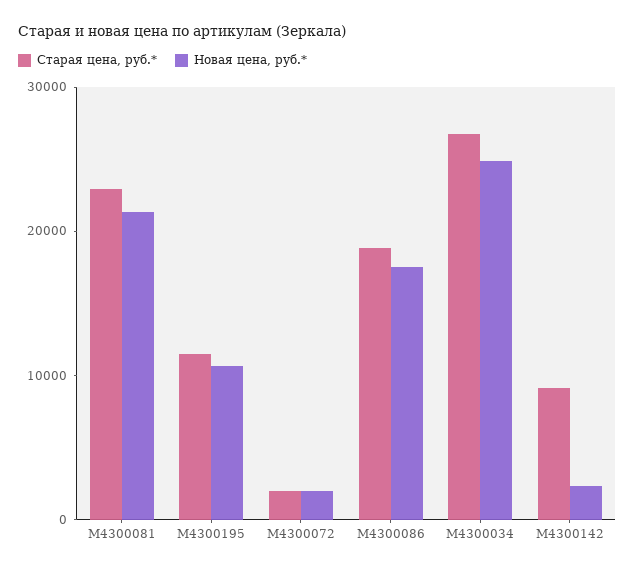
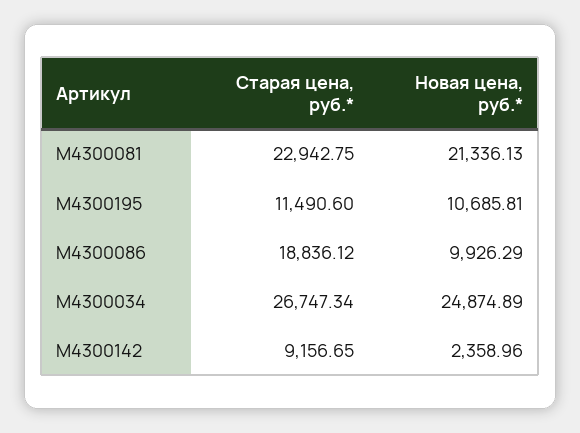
Старая цена, руб.*, M4300072: 2000 -> none
Новая цена, руб.*, M4300072: 2000 -> none
Новая цена, руб.*, M4300086: 18000 -> 9926.29

